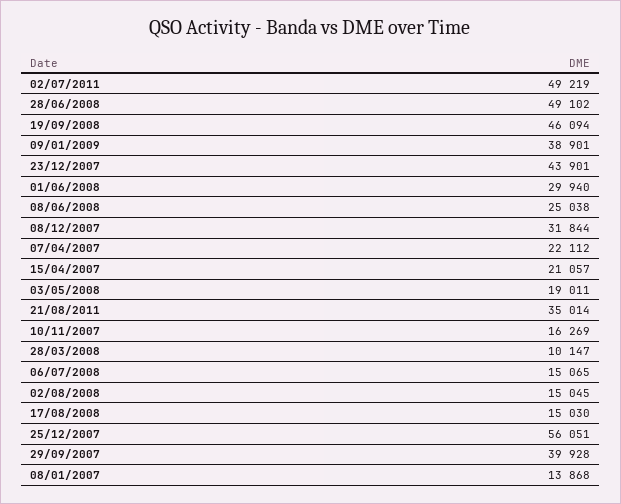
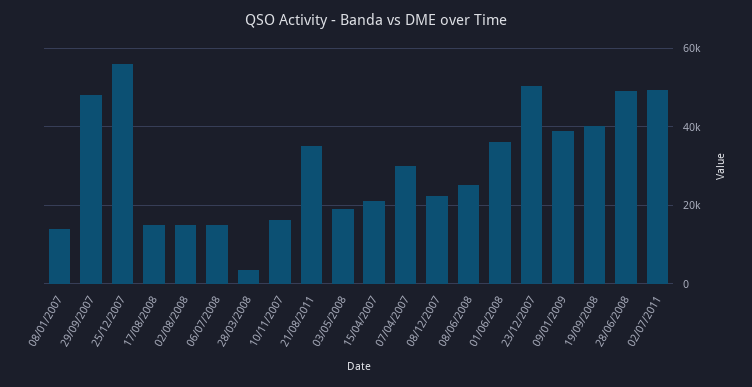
19/09/2008: 46094 -> 40000
23/12/2007: 43901 -> 50000
01/06/2008: 29940 -> 36000
08/12/2007: 31844 -> 22000
07/04/2007: 22112 -> 30000
28/03/2008: 10147 -> 4000
29/09/2007: 39928 -> 48000

